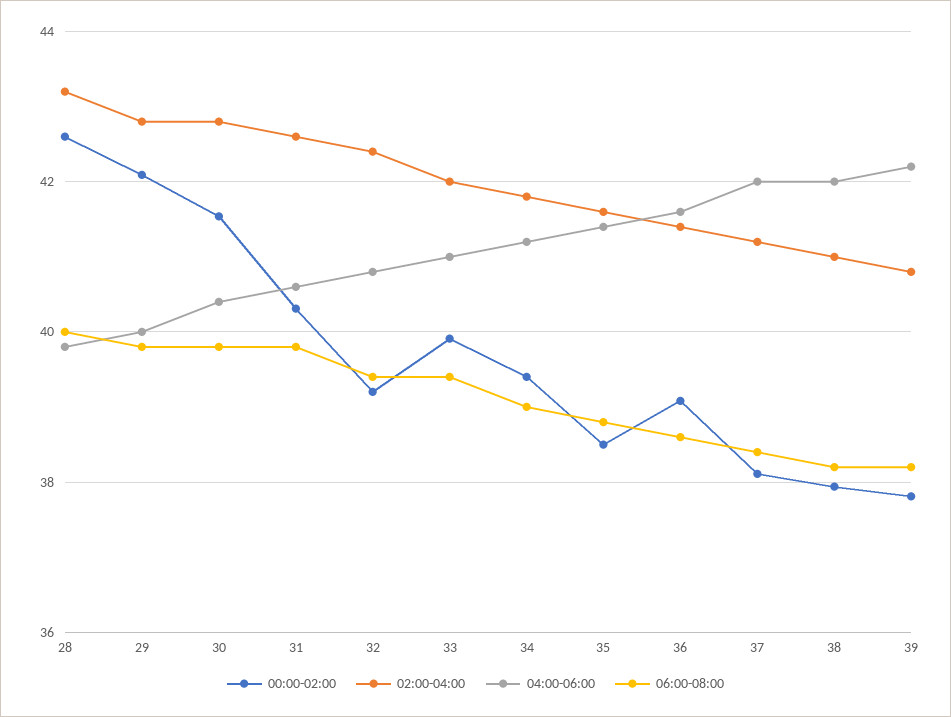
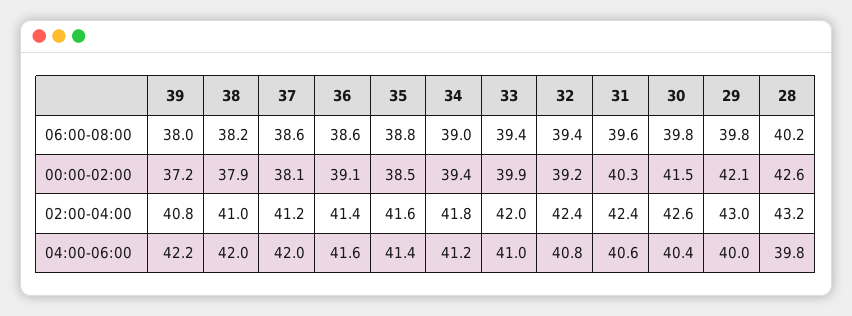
06:00-08:00, 28: 40 -> 40.2
02:00-04:00, 29: 42.8 -> 43
02:00-04:00, 30: 42.8 -> 42.6
02:00-04:00, 31: 42.6 -> 42.4
06:00-08:00, 31: 39.8 -> 39.6
06:00-08:00, 37: 38.4 -> 38.6
00:00-02:00, 39: 37.8 -> 37.2
06:00-08:00, 39: 38.2 -> 38

